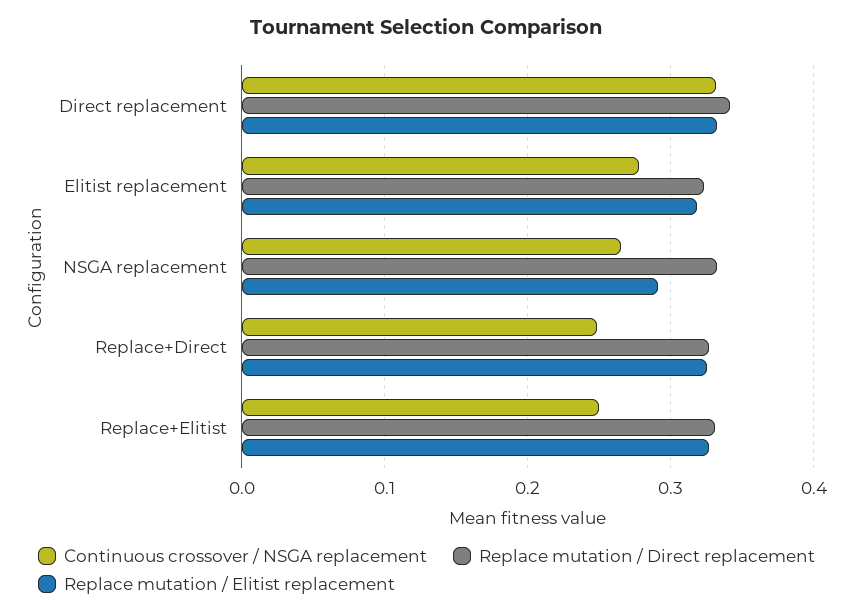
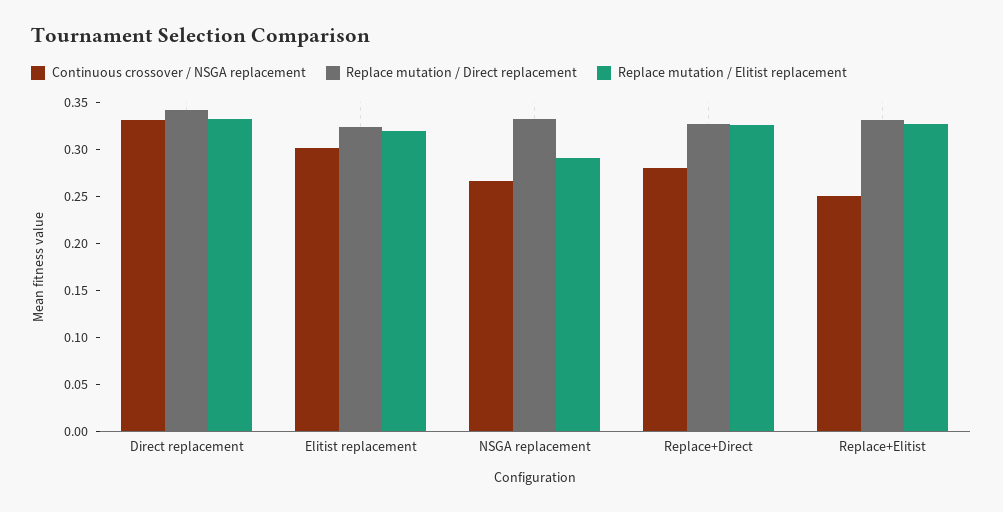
Continuous crossover / NSGA replacement, Elitist replacement: 0.28 -> 0.3
Continuous crossover / NSGA replacement, Replace+Direct: 0.25 -> 0.28

